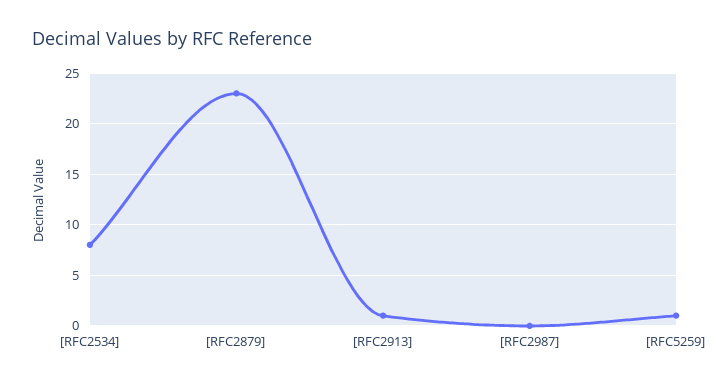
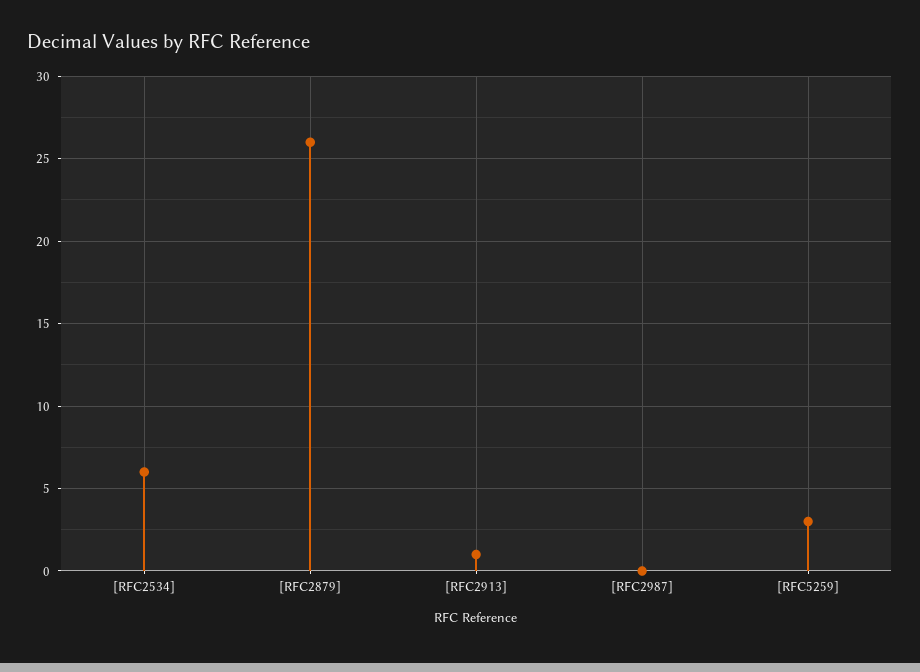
[RFC2534]: 8 -> 6
[RFC2879]: 23 -> 26
[RFC5259]: 1 -> 3

